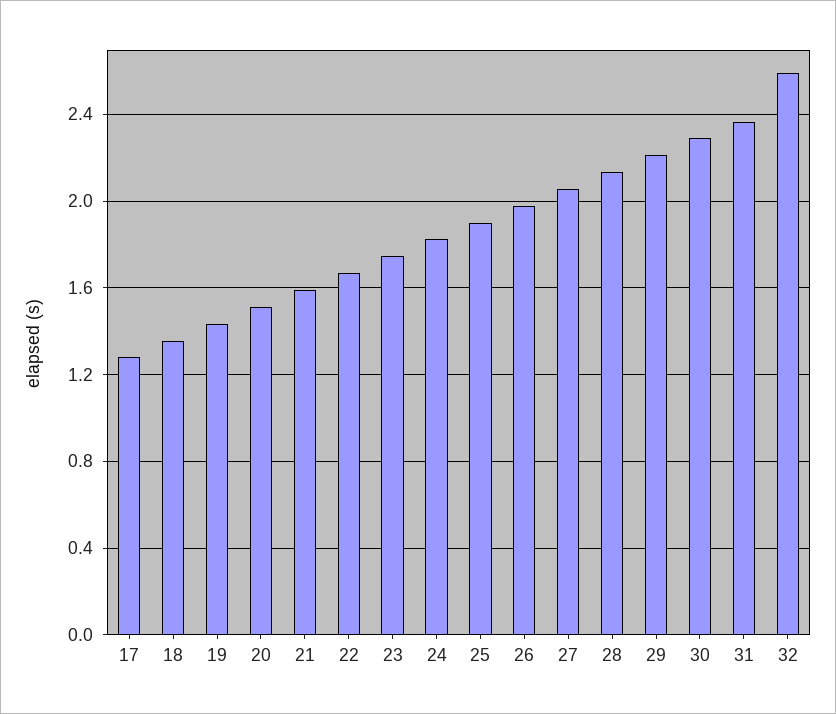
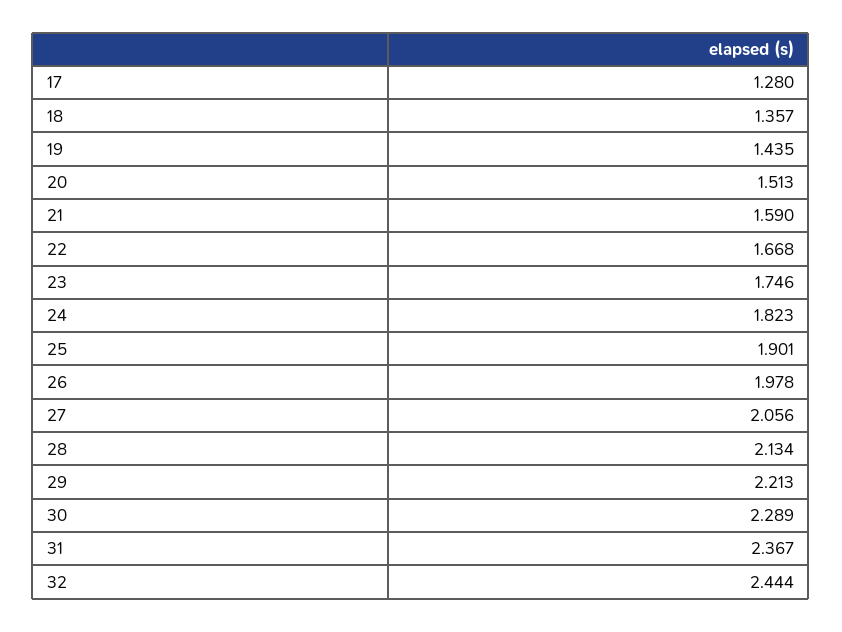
32: 2.6 -> 2.444

